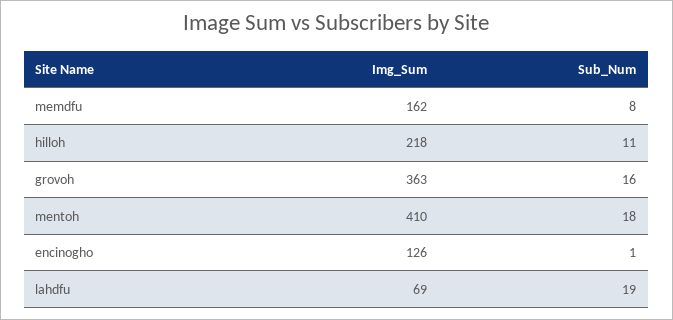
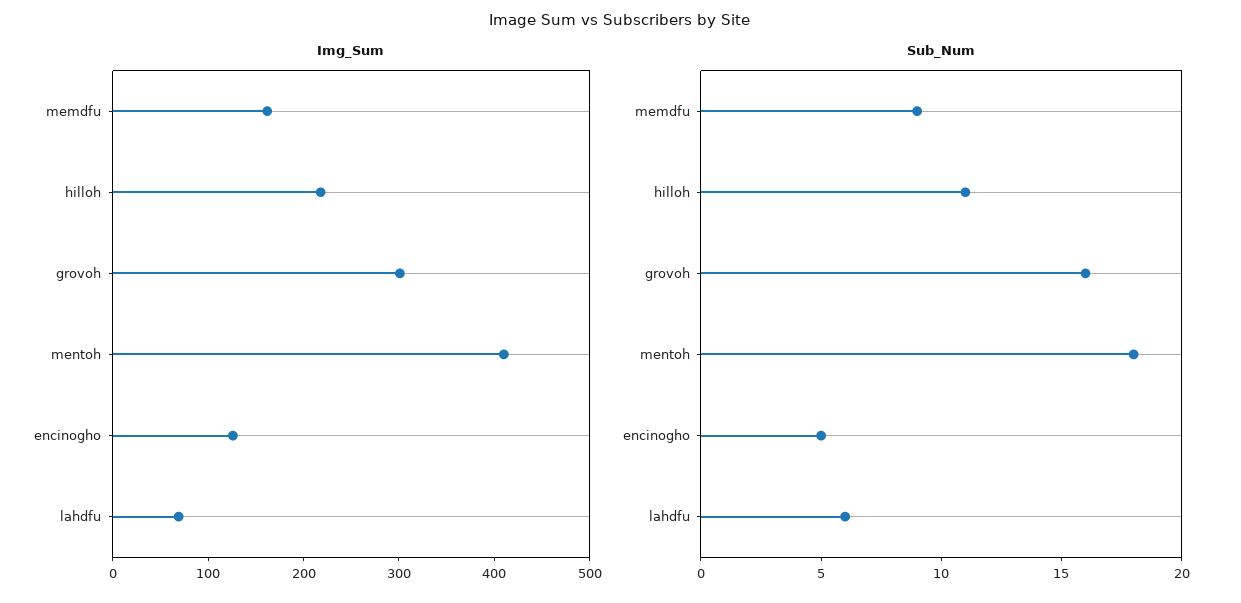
Sub_Num, memdfu: 8 -> 9
Img_Sum, grovoh: 363 -> 300
Sub_Num, encinogho: 1 -> 5
Sub_Num, lahdfu: 19 -> 6

